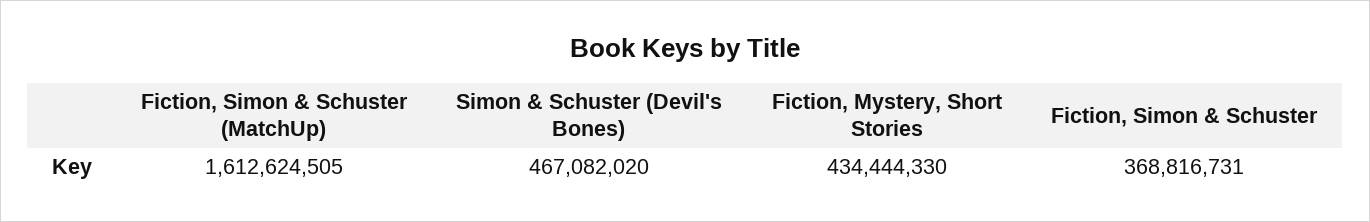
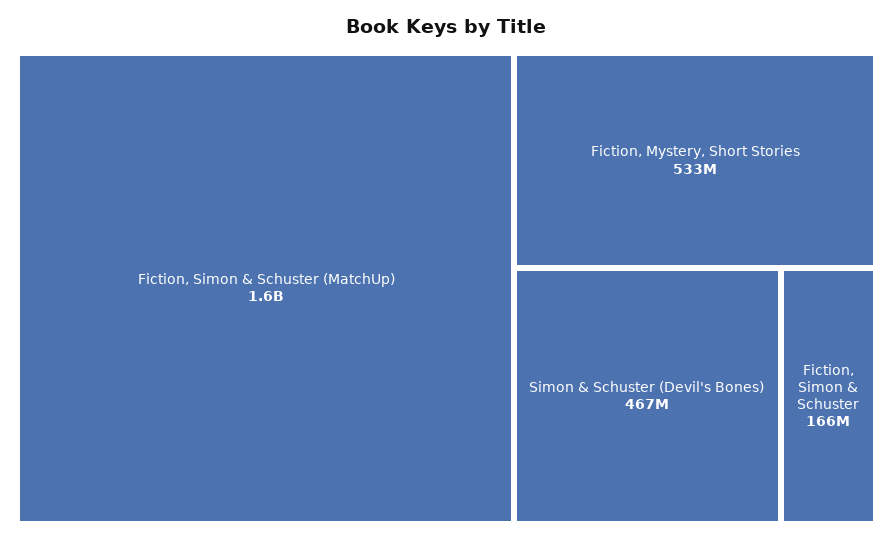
Fiction, Mystery, Short Stories: 434444330 -> 533000000
Fiction, Simon & Schuster: 368816731 -> 166000000

